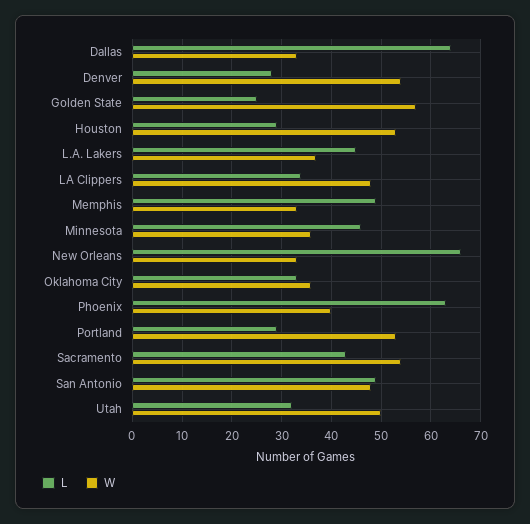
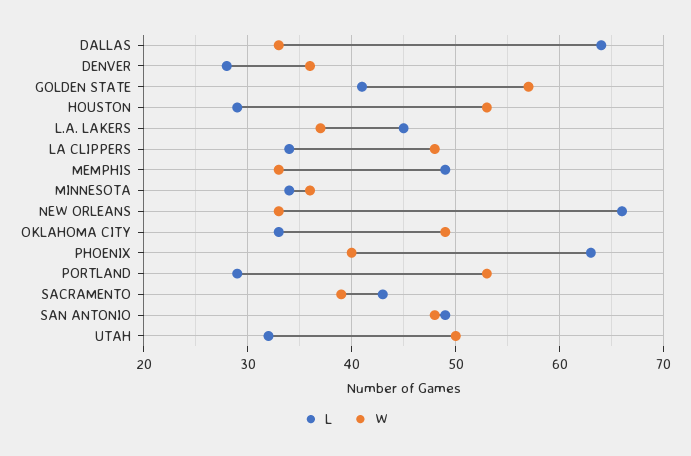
W, Denver: 55 -> 36
L, Golden State: 25 -> 41
L, Minnesota: 45 -> 34
W, Oklahoma City: 35 -> 49
W, Sacramento: 55 -> 39

